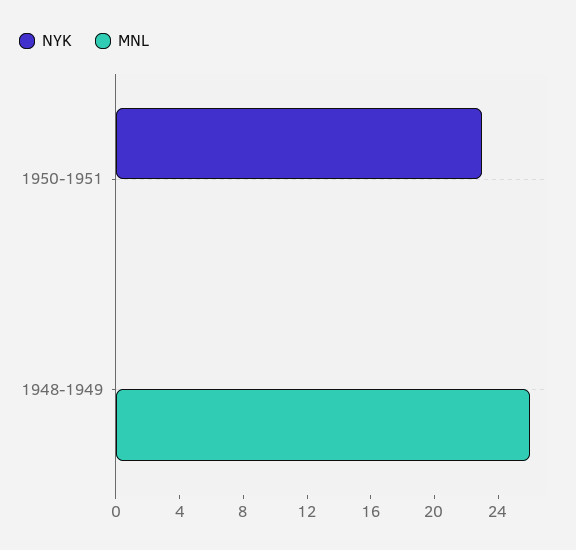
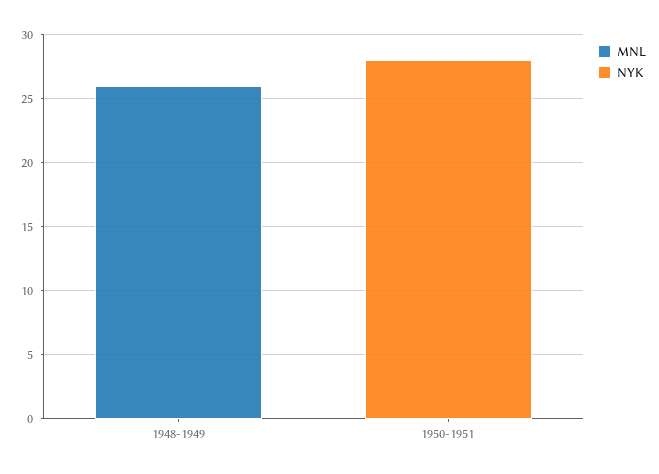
NYK, 1950-1951: 23 -> 28

